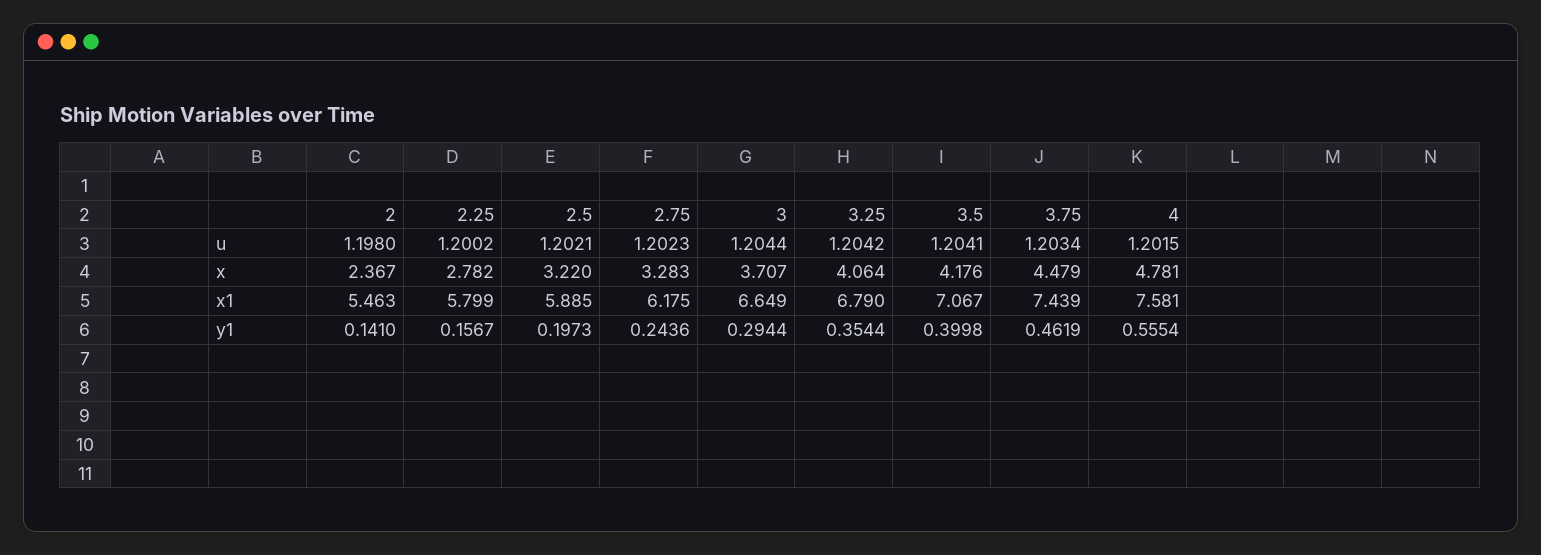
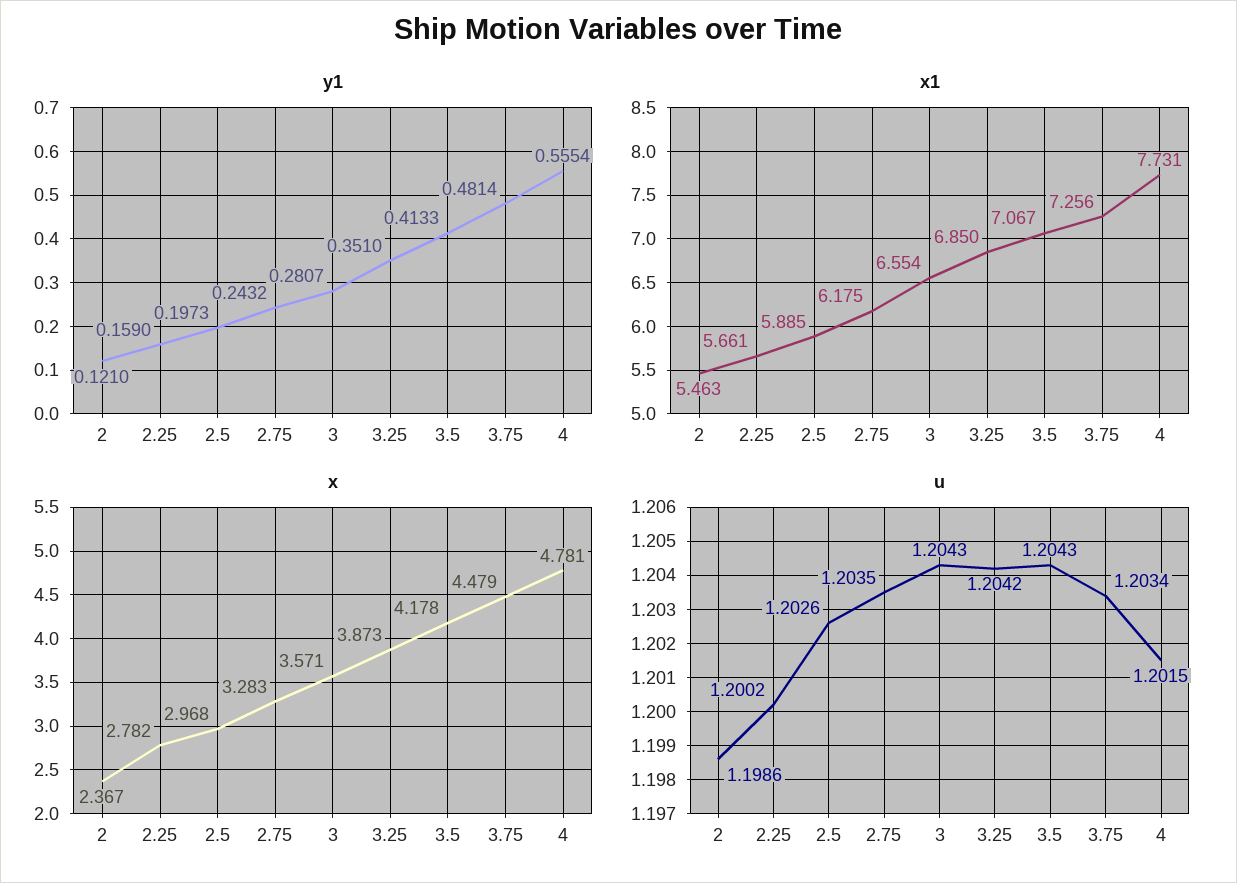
u, 2: 1.198 -> 1.1986
u, 2.5: 1.2021 -> 1.2026
u, 2.75: 1.2023 -> 1.2035
u, 3: 1.2044 -> 1.2043
u, 3.5: 1.2041 -> 1.2043
x, 2.5: 3.22 -> 2.968
x, 3: 3.707 -> 3.571
x, 3.25: 4.064 -> 3.873
x, 3.5: 4.176 -> 4.178
x1, 2.25: 5.799 -> 5.661
x1, 3: 6.649 -> 6.554
x1, 3.25: 6.79 -> 6.85
x1, 3.75: 7.439 -> 7.256
x1, 4: 7.581 -> 7.731
y1, 2: 0.141 -> 0.121
y1, 2.25: 0.1567 -> 0.159
y1, 2.75: 0.2436 -> 0.2432
y1, 3: 0.2944 -> 0.2807
y1, 3.25: 0.3544 -> 0.351
y1, 3.5: 0.3998 -> 0.4133
y1, 3.75: 0.4619 -> 0.4814

